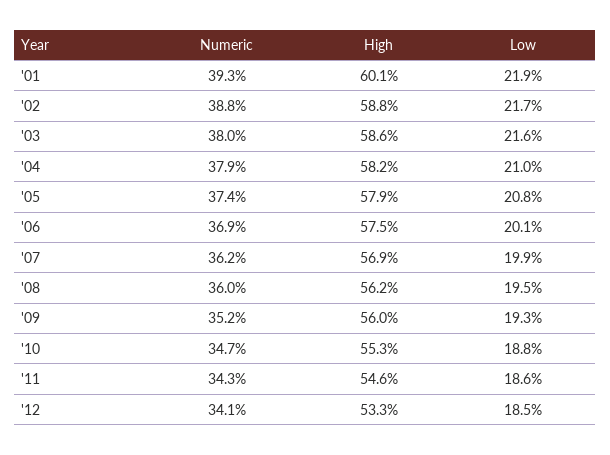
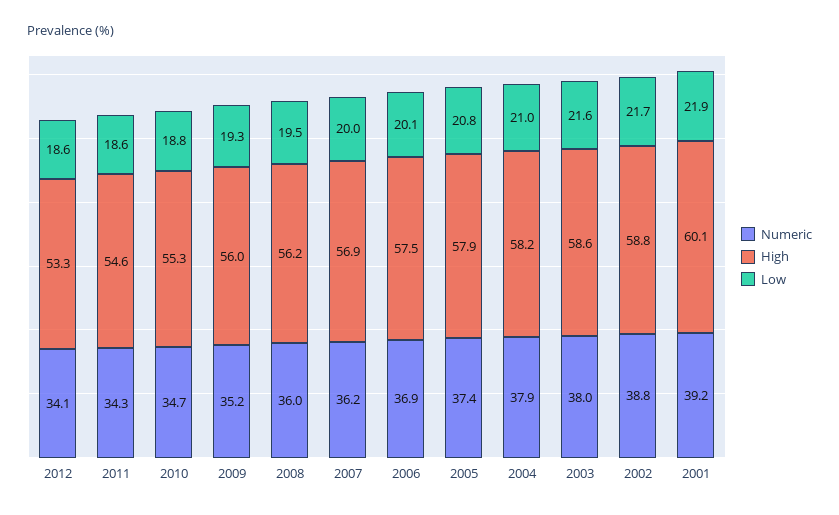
Numeric, '01: 39.3 -> 39.2
Low, '07: 19.9 -> 20
Low, '12: 18.5 -> 18.6

